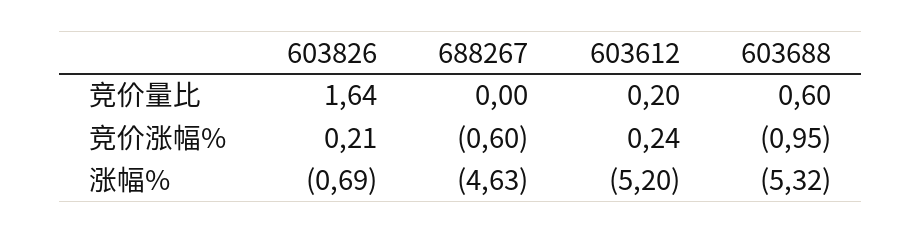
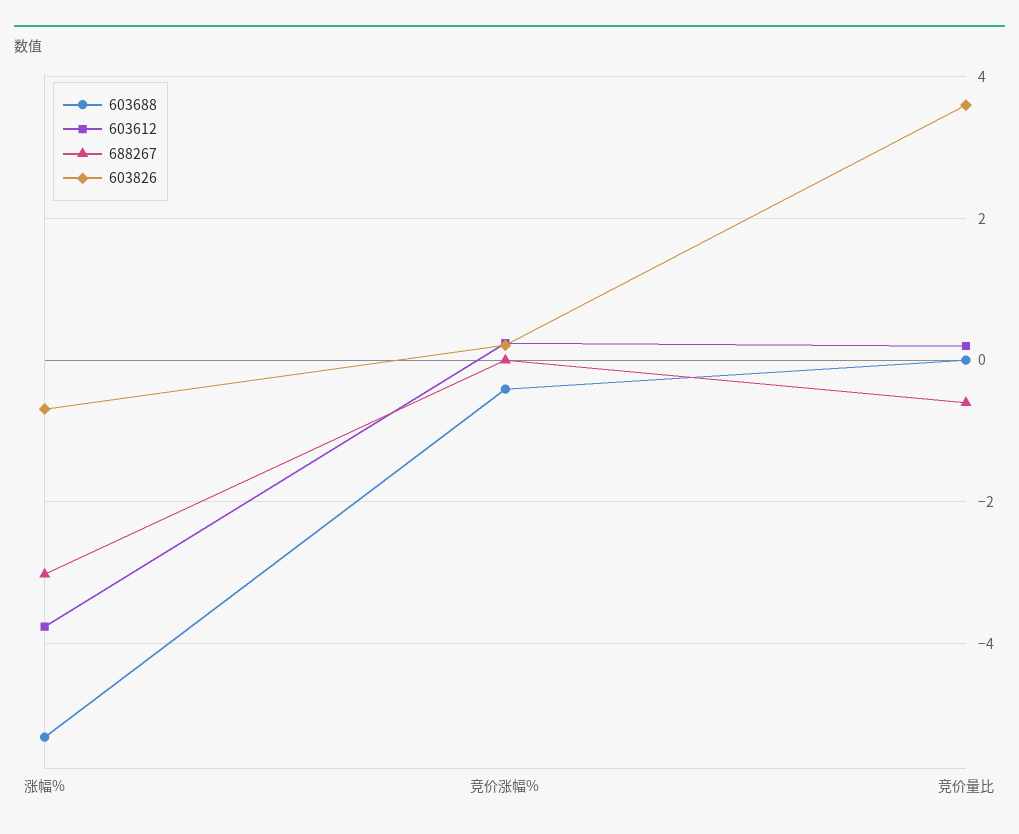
603826, 竞价量比: 1.64 -> 3.6
688267, 竞价量比: 0 -> -0.6
603688, 竞价量比: 0.6 -> 0
688267, 竞价涨幅%: -0.6 -> 0
603688, 竞价涨幅%: -0.95 -> -0.4
688267, 涨幅%: -4.63 -> -3
603612, 涨幅%: -5.2 -> -3.8

